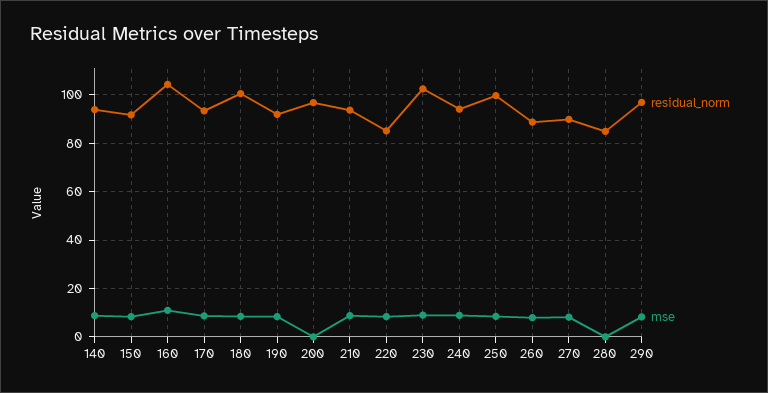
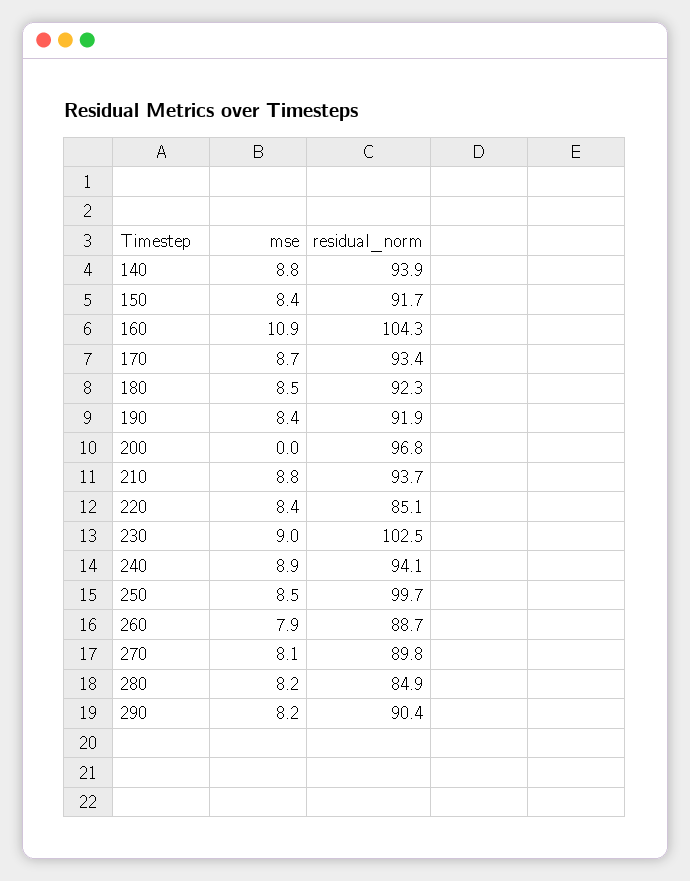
residual_norm, 180: 100 -> 92.3
mse, 280: 0 -> 8.2
residual_norm, 290: 97.5 -> 90.4

